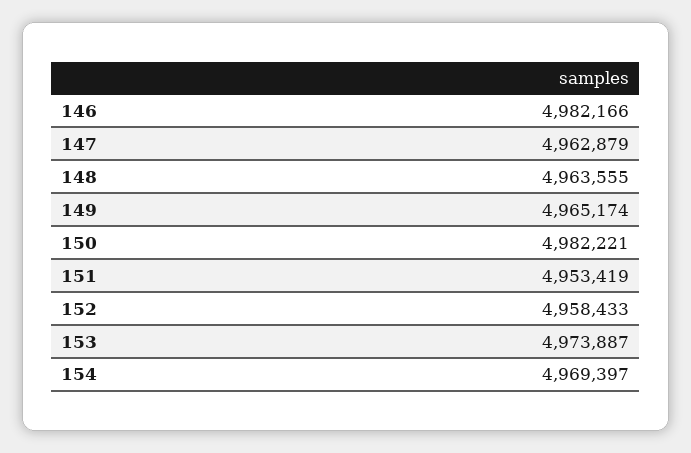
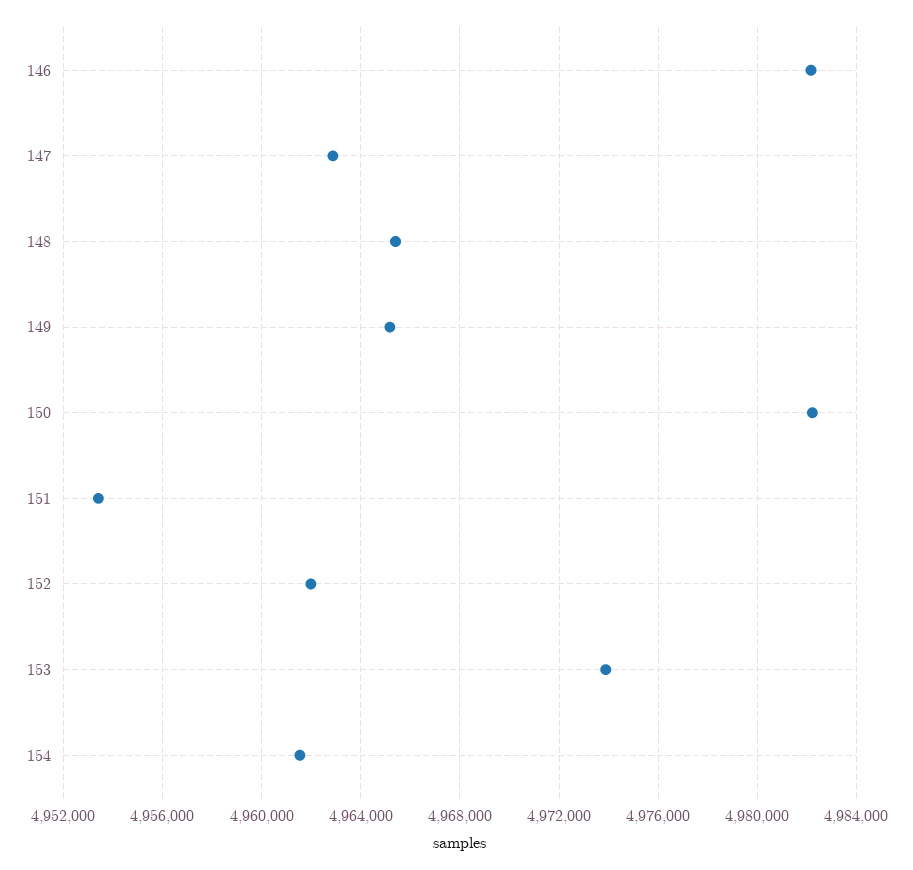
148: 4963555 -> 4965500
152: 4958433 -> 4962000
154: 4969397 -> 4961500

